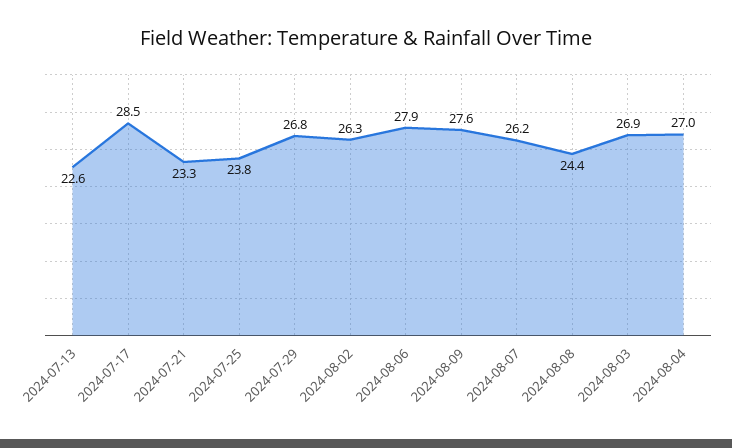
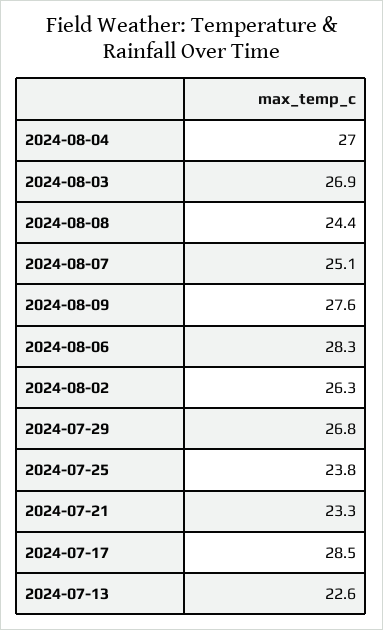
2024-08-06: 27.9 -> 28.3
2024-08-07: 26.2 -> 25.1

